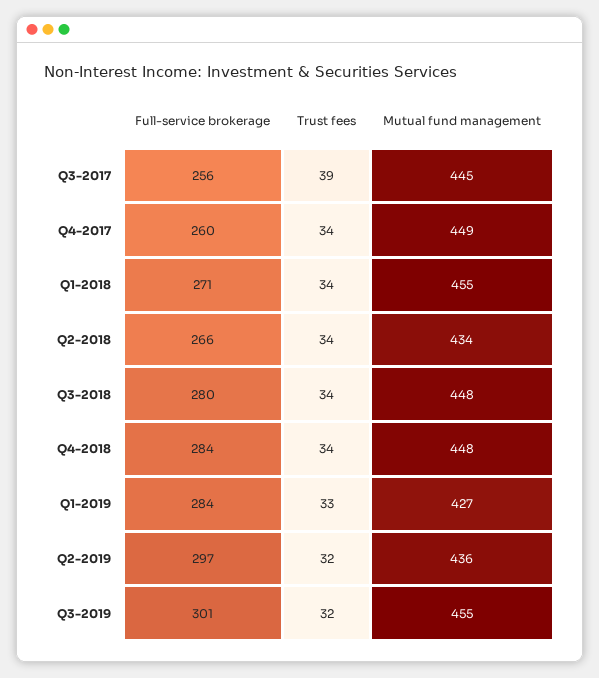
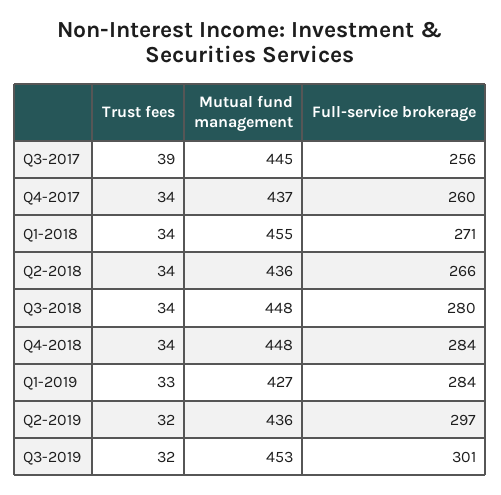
Mutual fund management, Q4-2017: 449 -> 437
Mutual fund management, Q2-2018: 434 -> 436
Mutual fund management, Q3-2019: 455 -> 453

